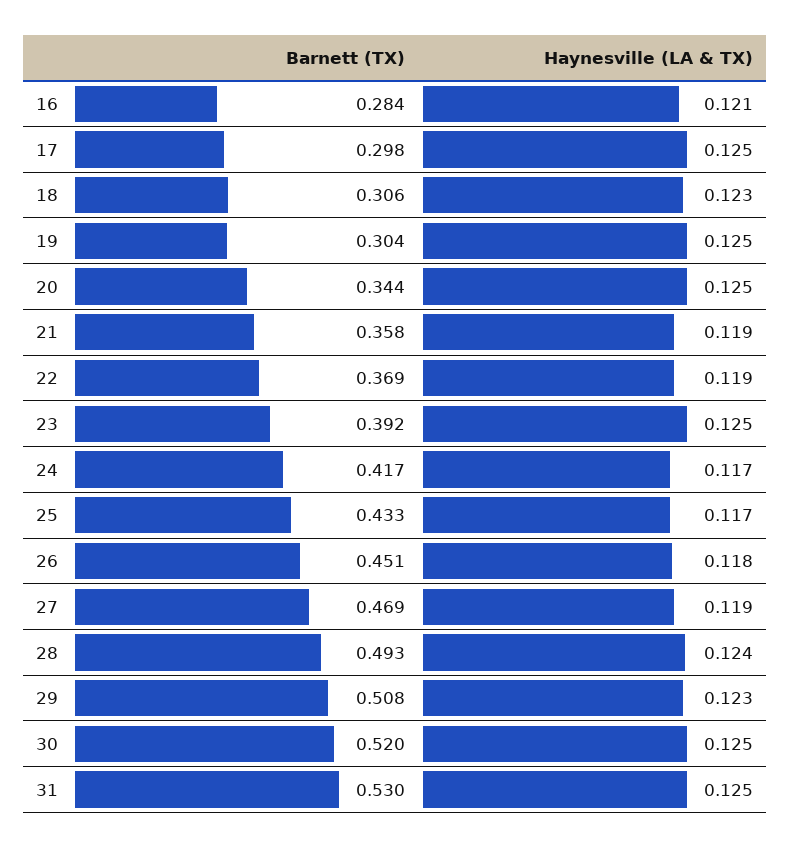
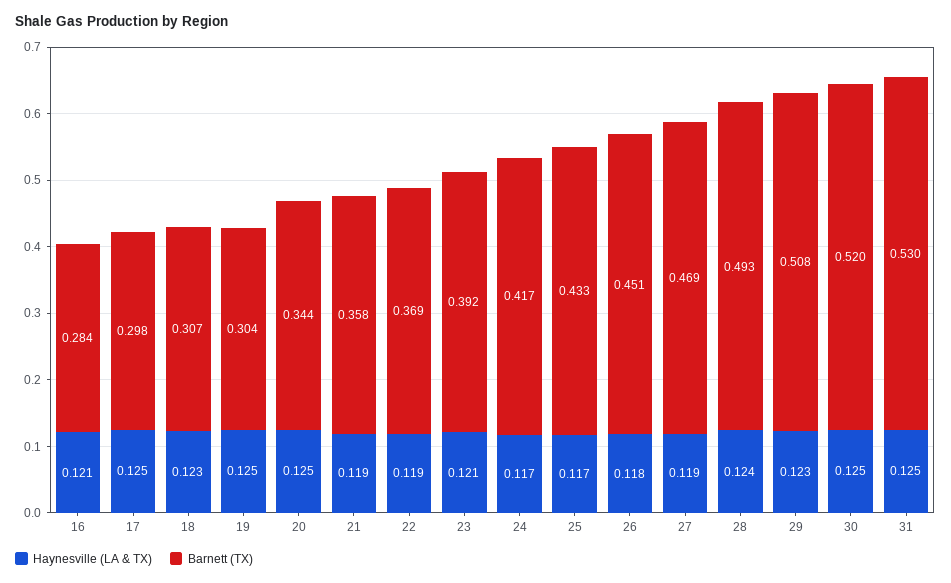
Barnett (TX), 18: 0.306 -> 0.307
Haynesville (LA & TX), 23: 0.125 -> 0.121

